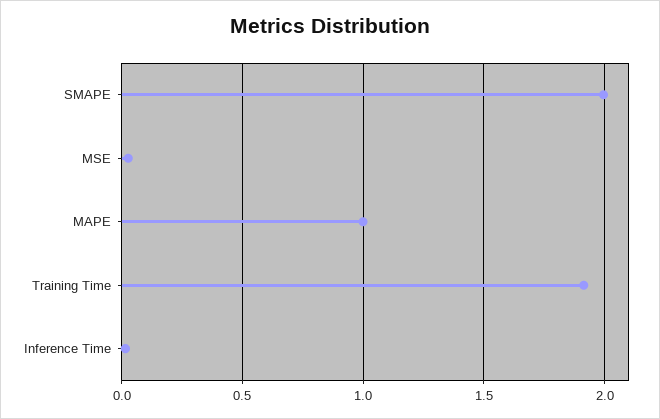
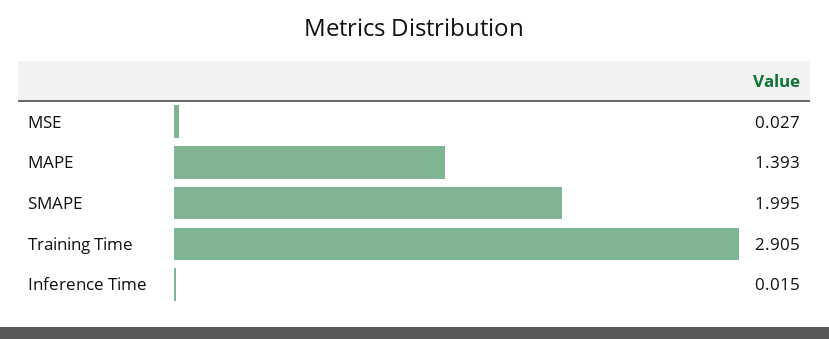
MAPE: 1 -> 1.393
Training Time: 1.9 -> 2.905

